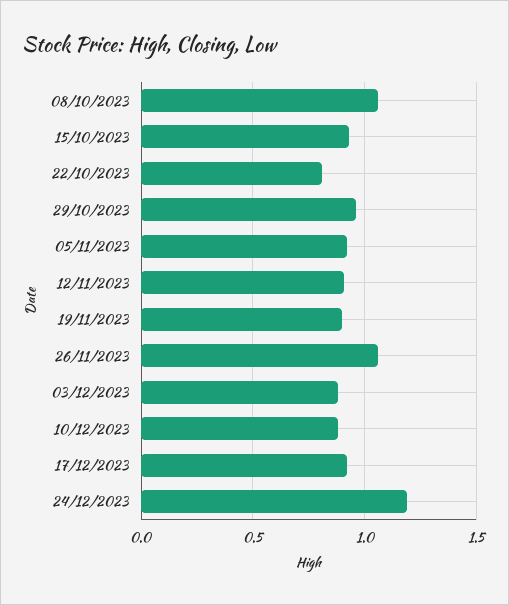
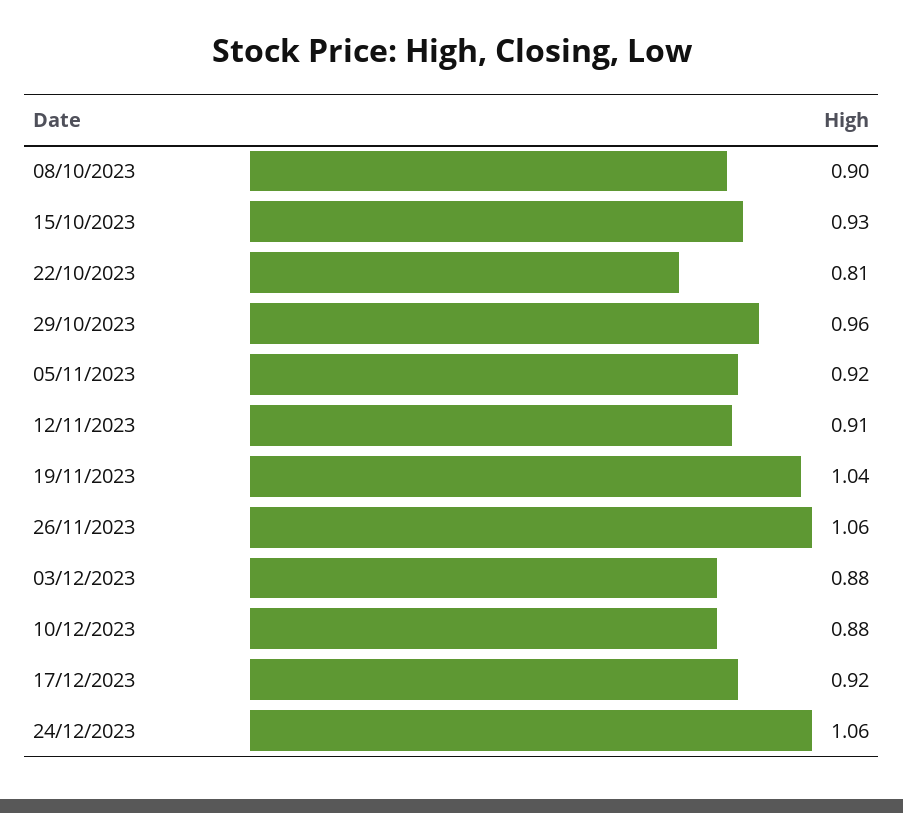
08/10/2023: 1.05 -> 0.9
19/11/2023: 0.9 -> 1.04
24/12/2023: 1.2 -> 1.06

